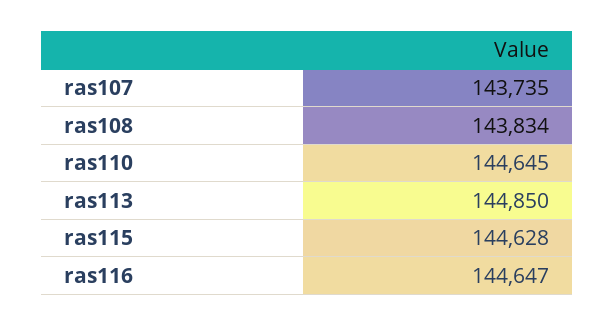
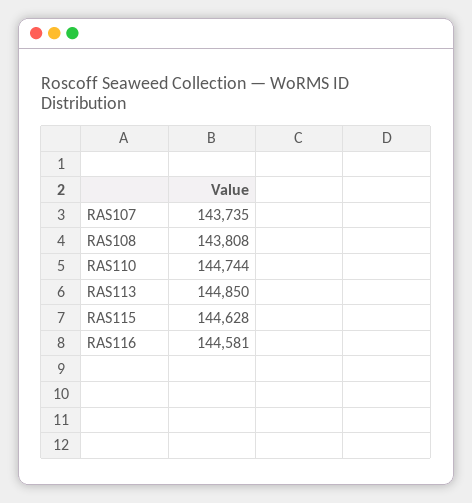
ras108: 143834 -> 143808
ras110: 144645 -> 144744
ras116: 144647 -> 144581

